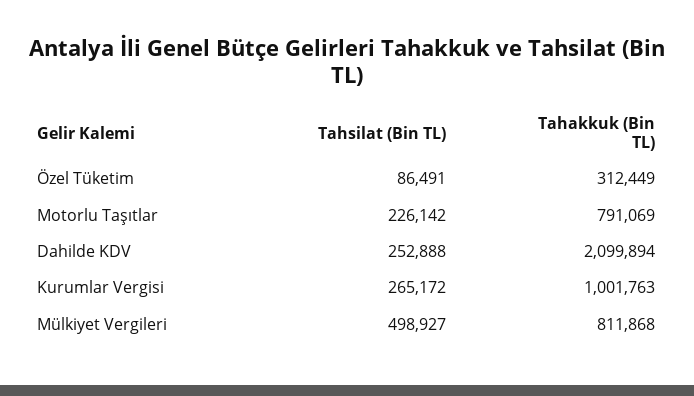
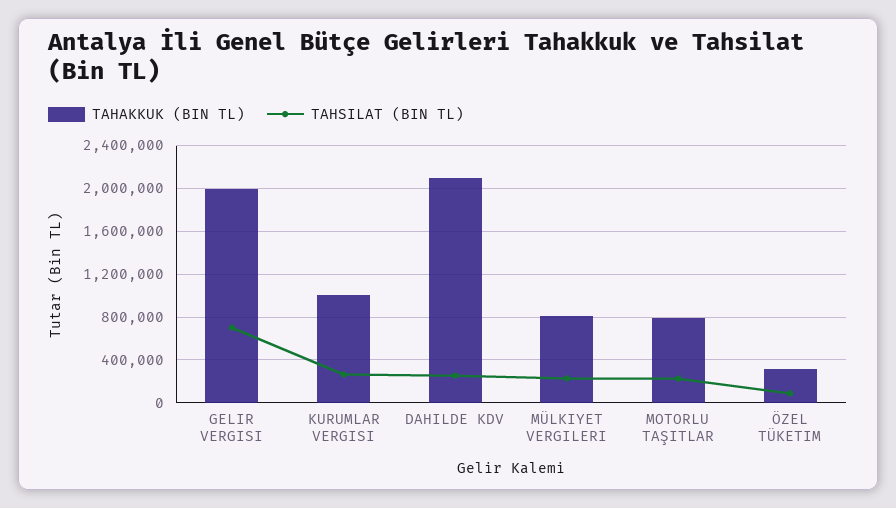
Tahsilat (Bin TL), Mülkiyet Vergileri: 498927 -> 200000
Tahakkuk (Bin TL), GELIR VERGISI: none -> 2000000
Tahsilat (Bin TL), GELIR VERGISI: none -> 700000

